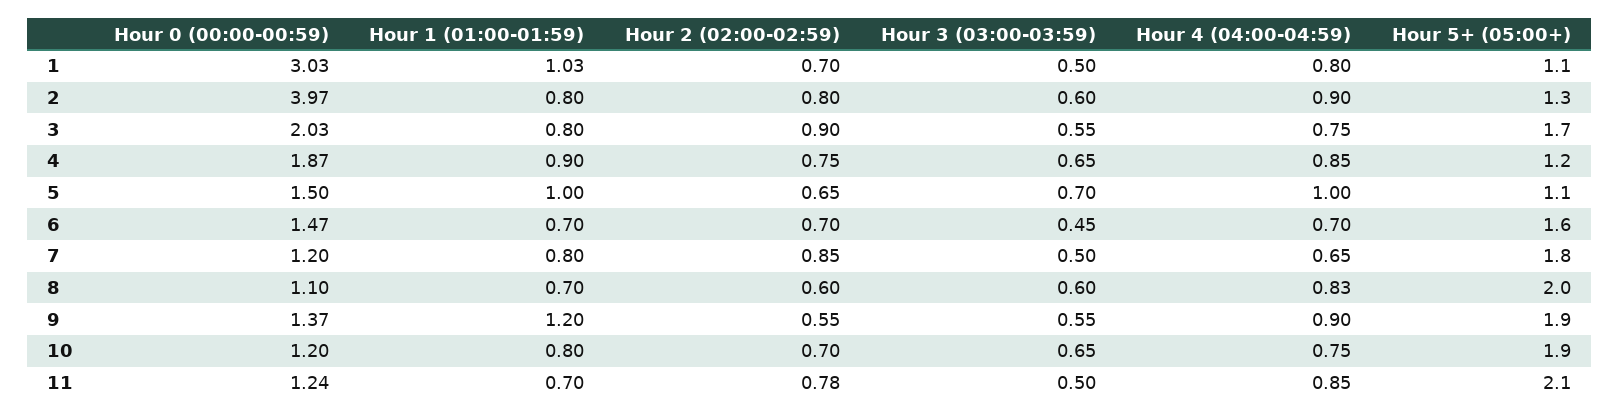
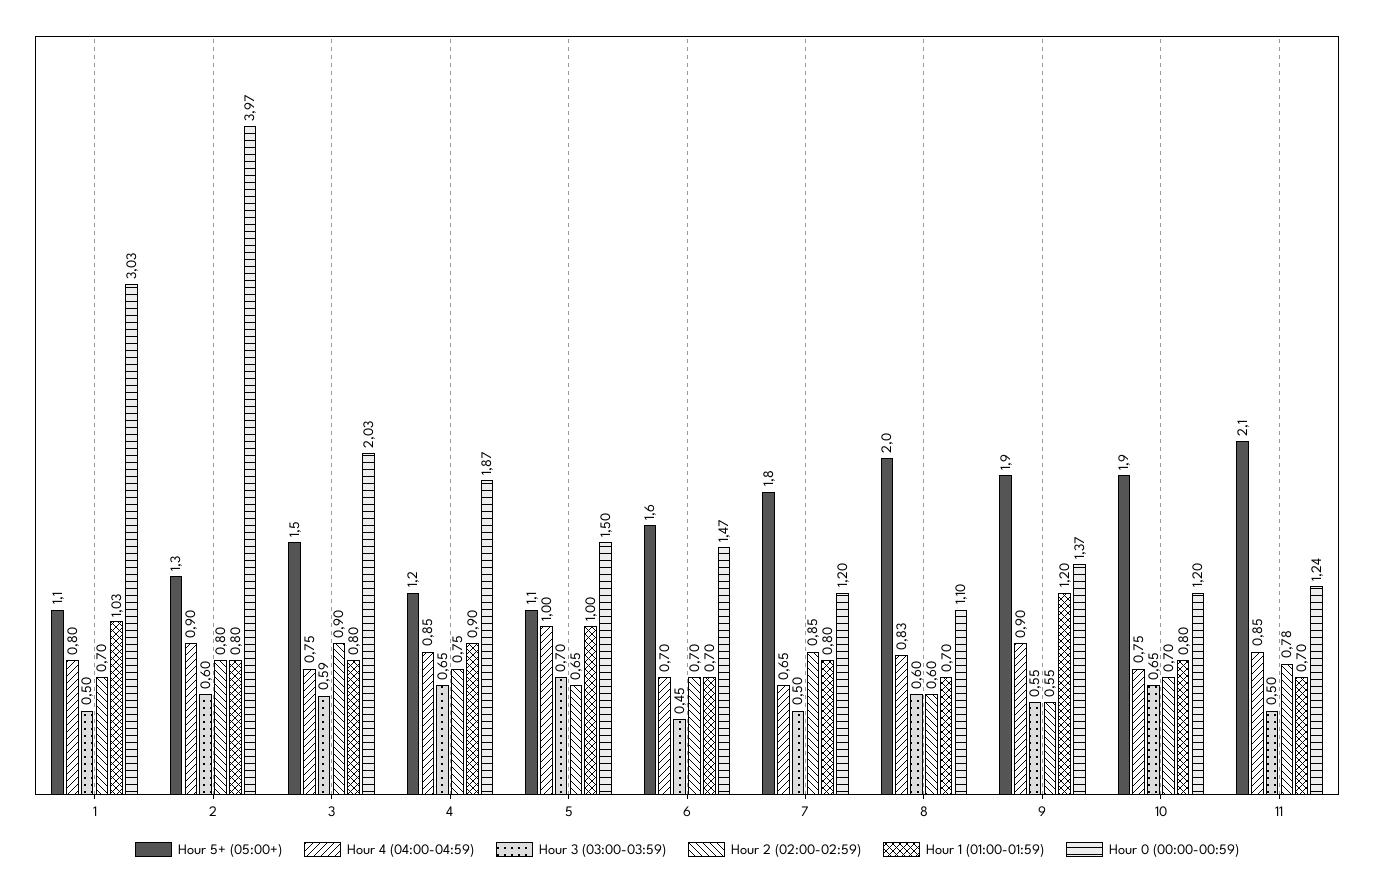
Hour 3 (03:00-03:59), 3: 0.55 -> 0.59
Hour 5+ (05:00+), 3: 1.7 -> 1.5

